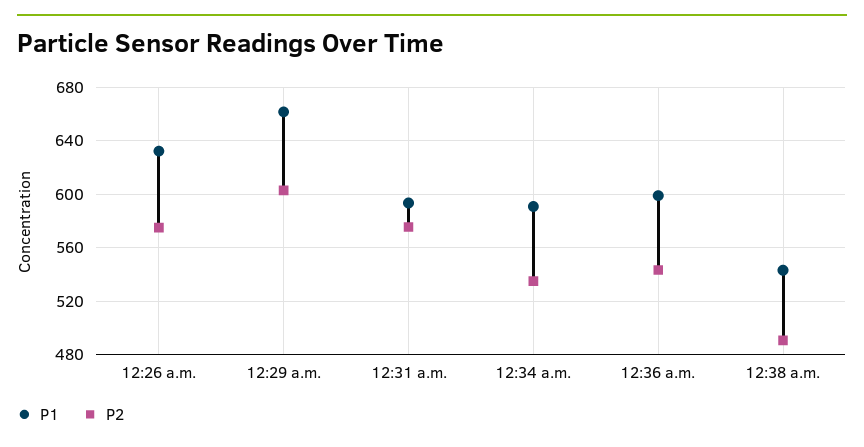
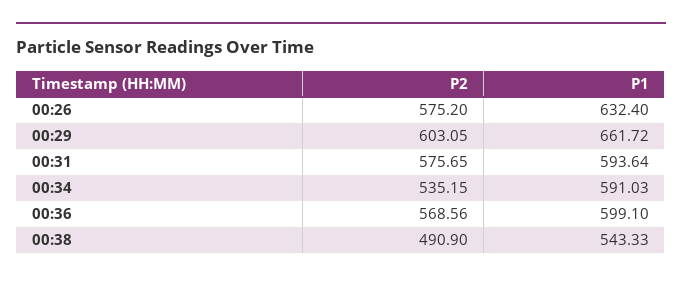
P2, 12:36 a.m.: 545 -> 568.56

